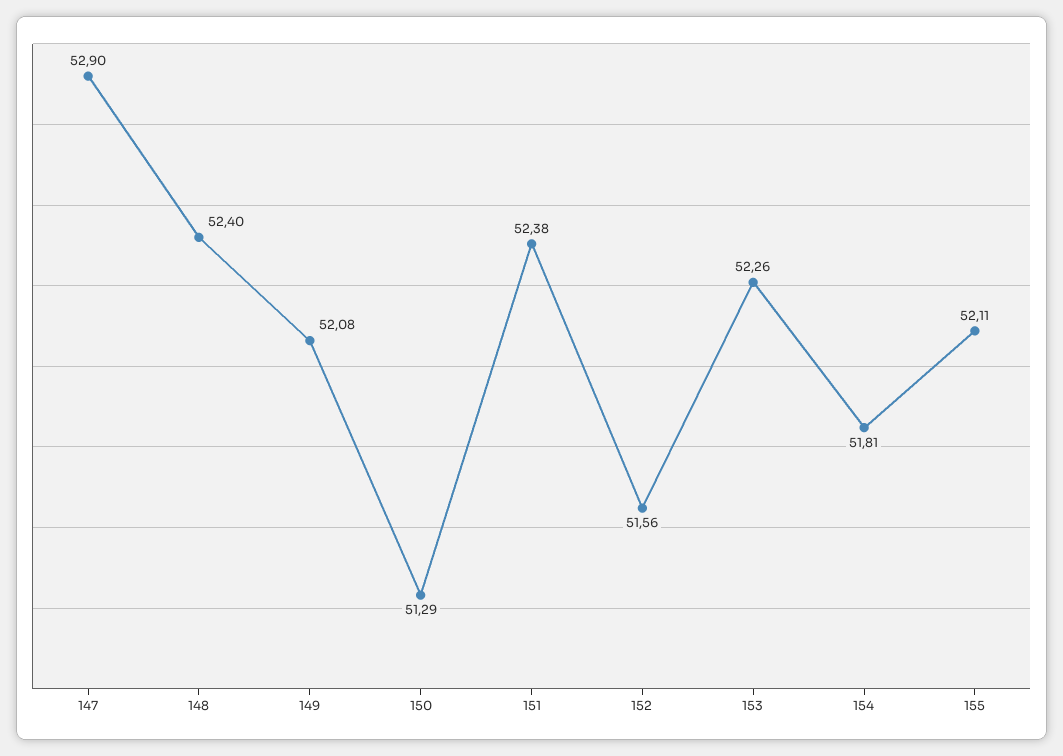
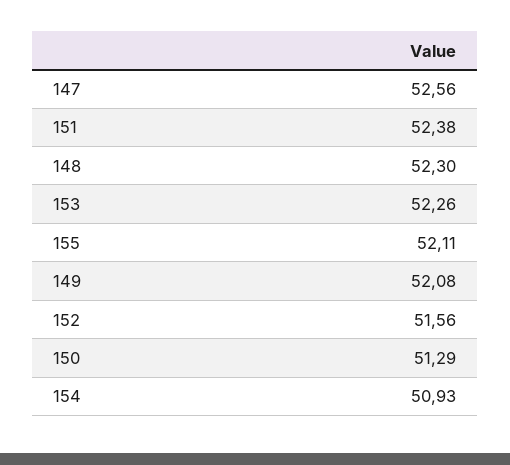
147: 52.9 -> 52.56
148: 52.4 -> 52.3
154: 51.81 -> 50.93

